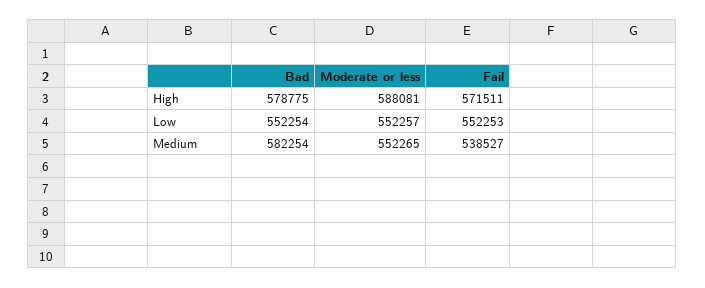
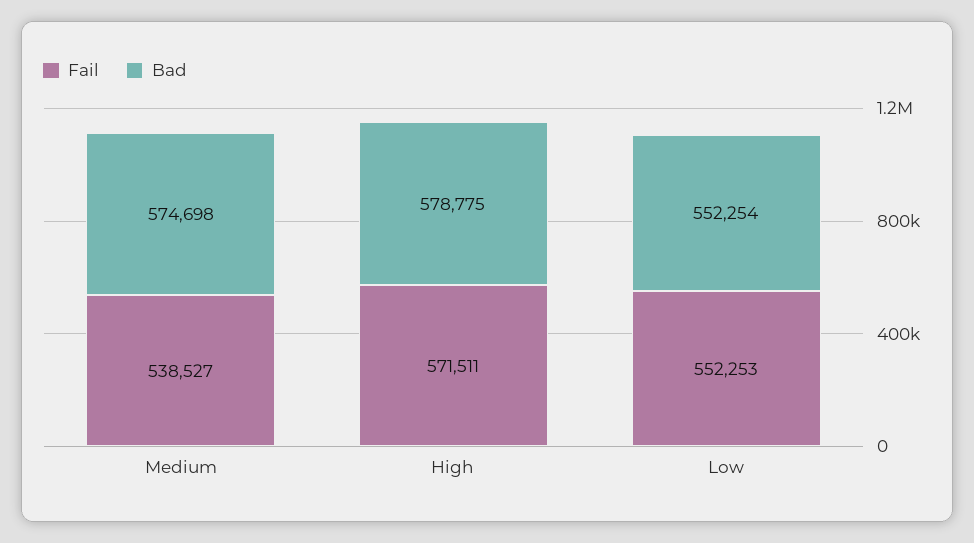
Moderate or less, High: 588081 -> none
Moderate or less, Low: 552257 -> none
Bad, Medium: 582254 -> 574698
Moderate or less, Medium: 552265 -> none

